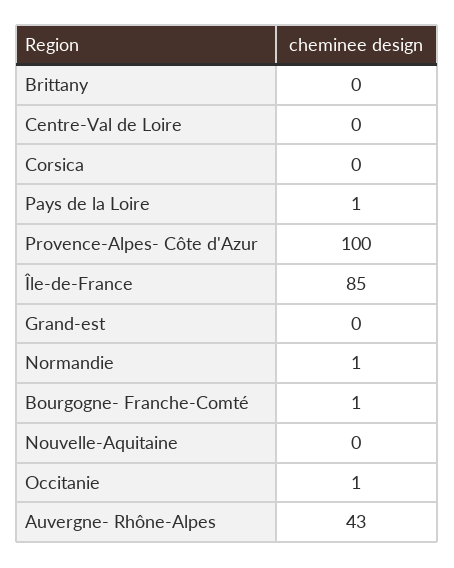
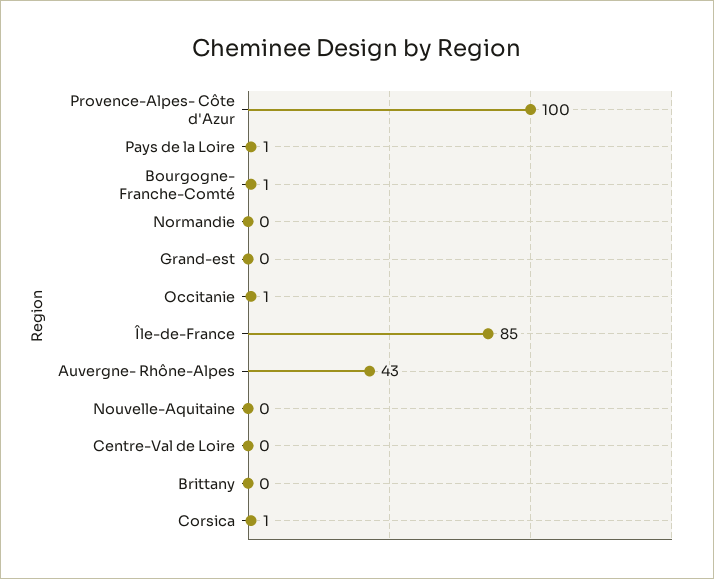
Corsica: 0 -> 1
Normandie: 1 -> 0

